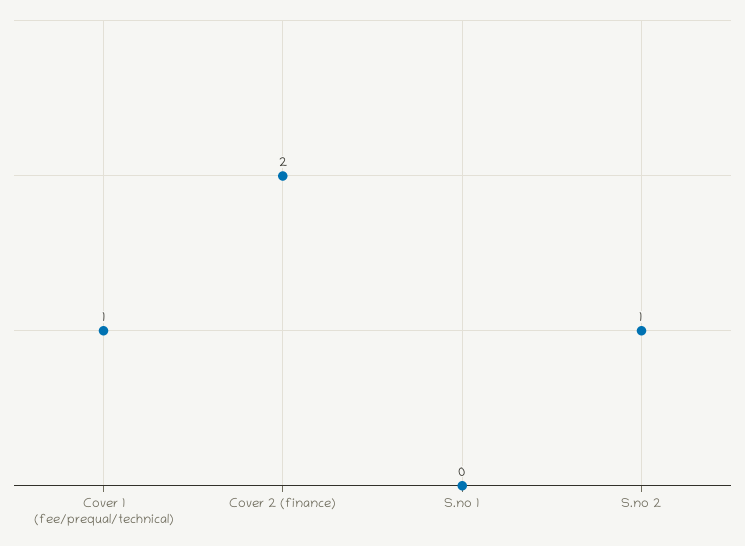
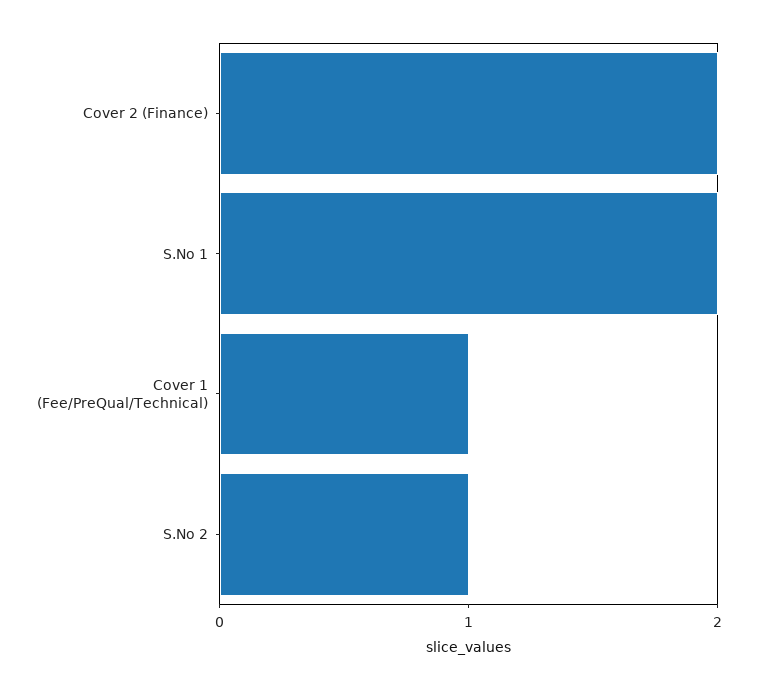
S.no 1: 0 -> 2

